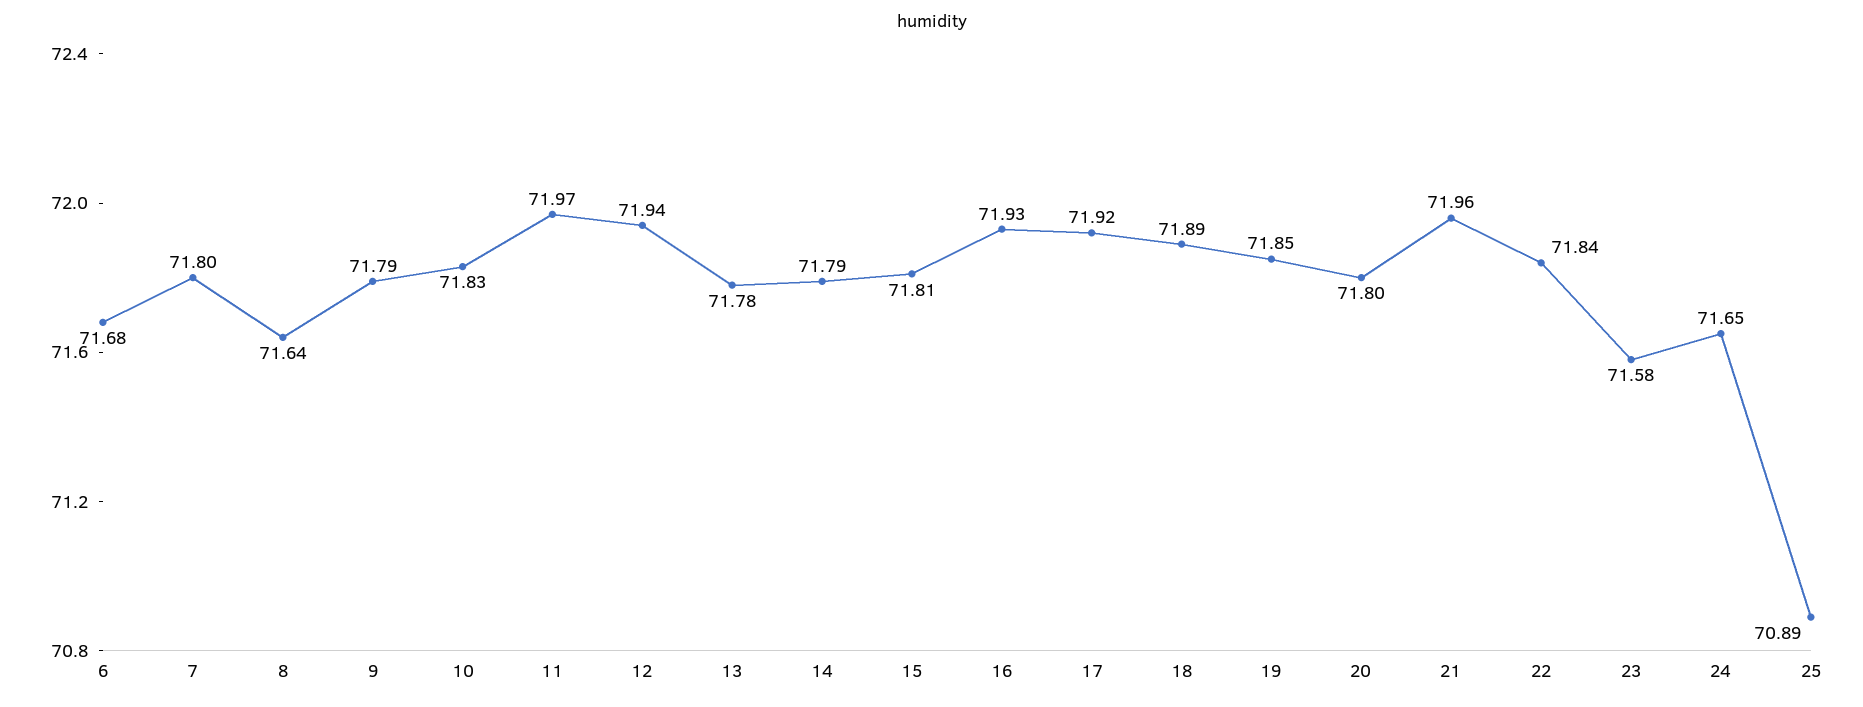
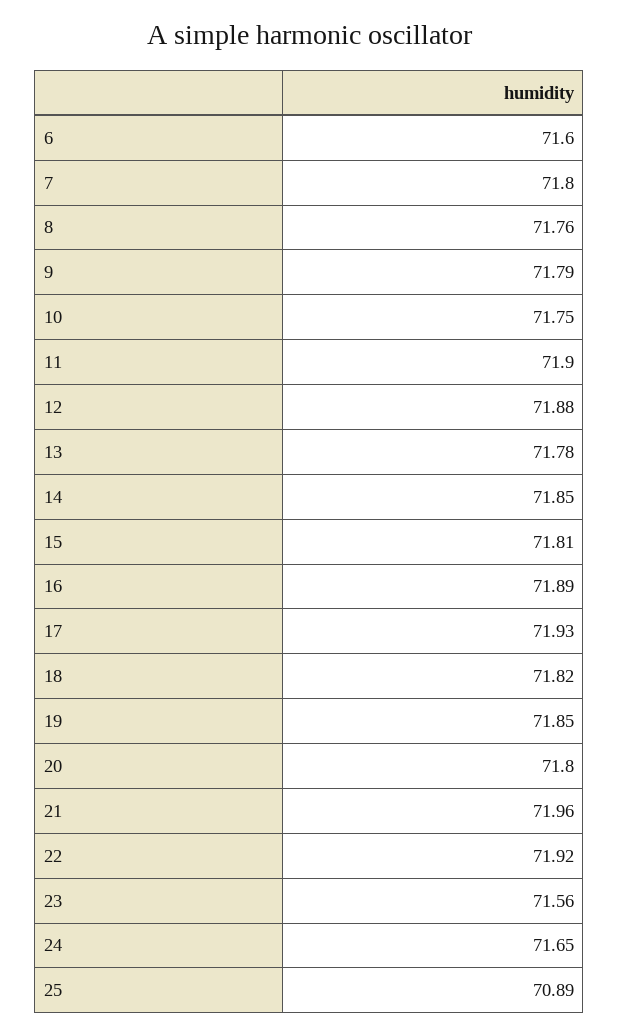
6: 71.68 -> 71.6
8: 71.64 -> 71.76
10: 71.83 -> 71.75
11: 71.97 -> 71.9
12: 71.94 -> 71.88
14: 71.79 -> 71.85
16: 71.93 -> 71.89
17: 71.92 -> 71.93
18: 71.89 -> 71.82
22: 71.84 -> 71.92
23: 71.58 -> 71.56

